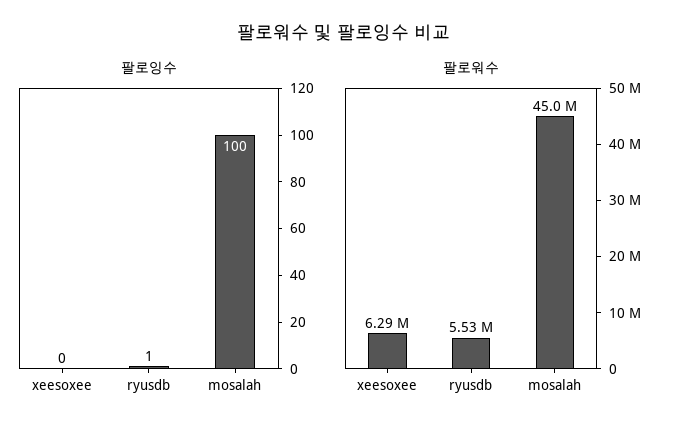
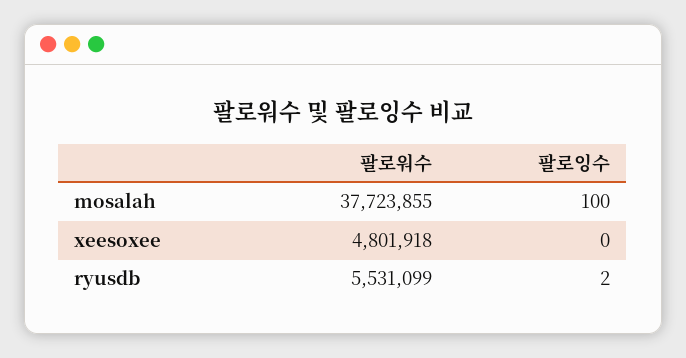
팔로잉수, ryusdb: 1 -> 2
팔로워수, xeesoxee: 6290000 -> 4801918
팔로워수, mosalah: 45000000 -> 37723855

